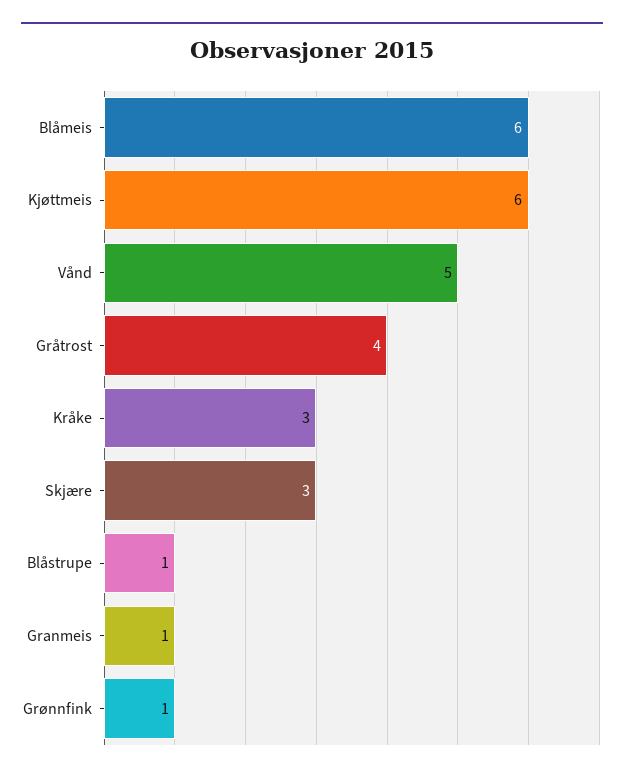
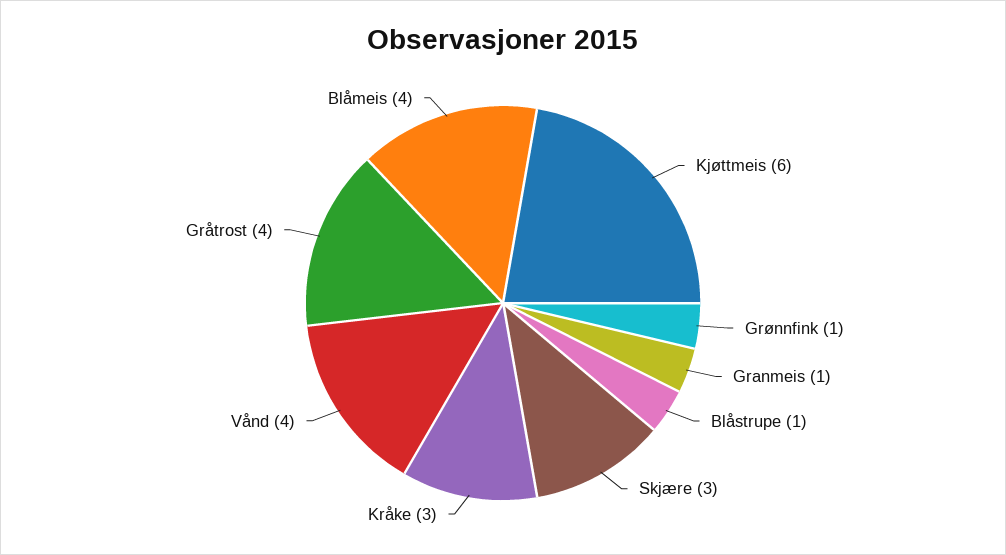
Blåmeis: 6 -> 4
Vånd: 5 -> 4

